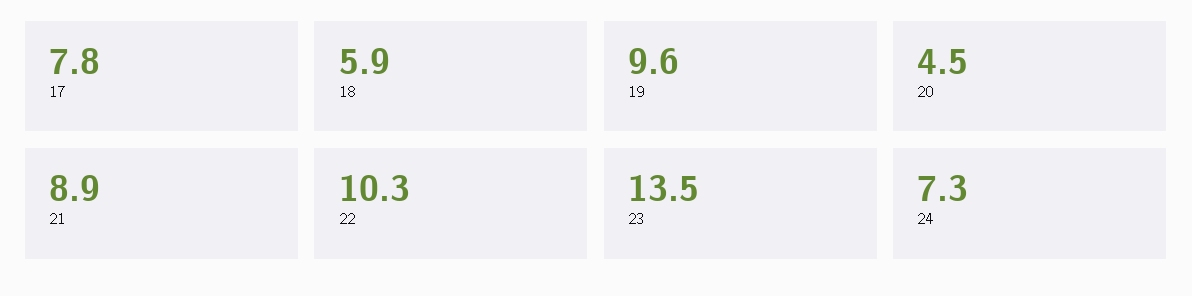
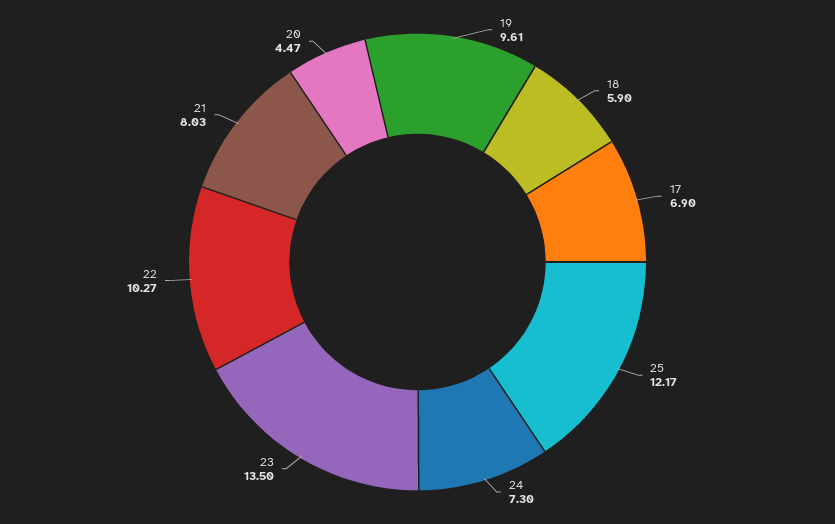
17: 7.8 -> 6.9
21: 8.9 -> 8.03
25: none -> 12.17

